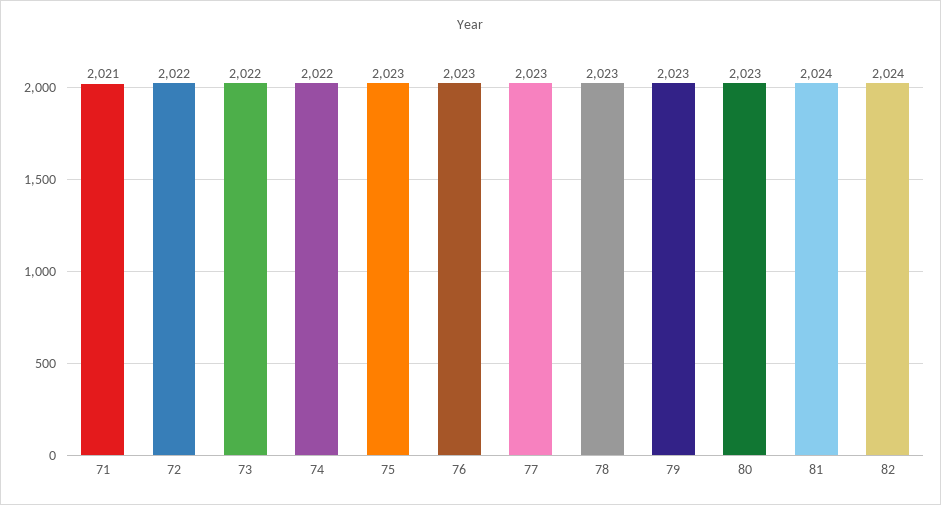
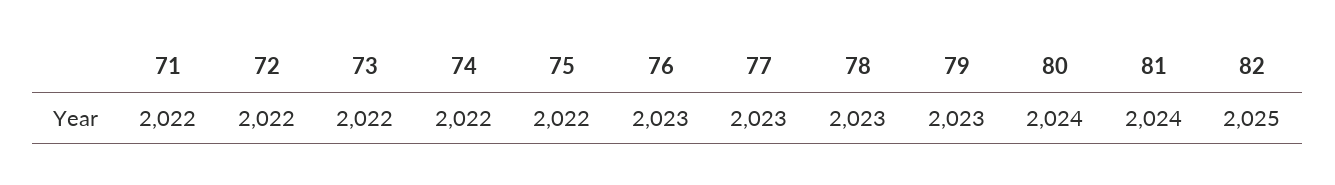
71: 2021 -> 2022
75: 2023 -> 2022
80: 2023 -> 2024
82: 2024 -> 2025

